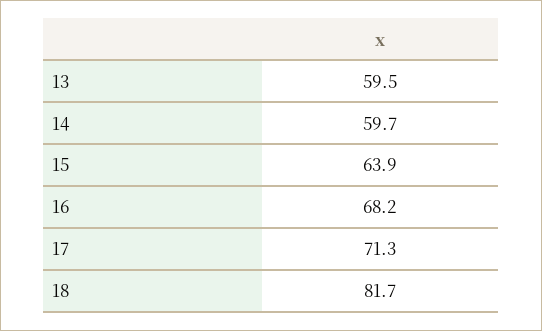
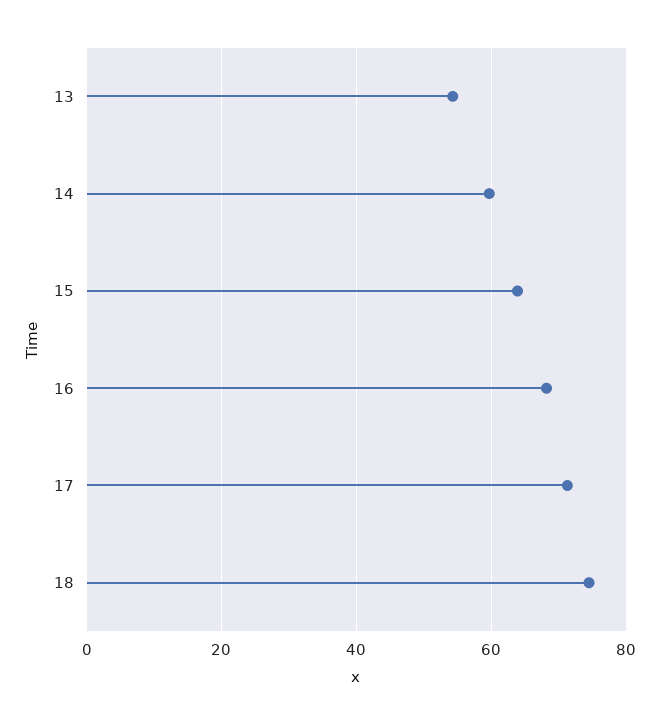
13: 59.5 -> 54
18: 81.7 -> 74

